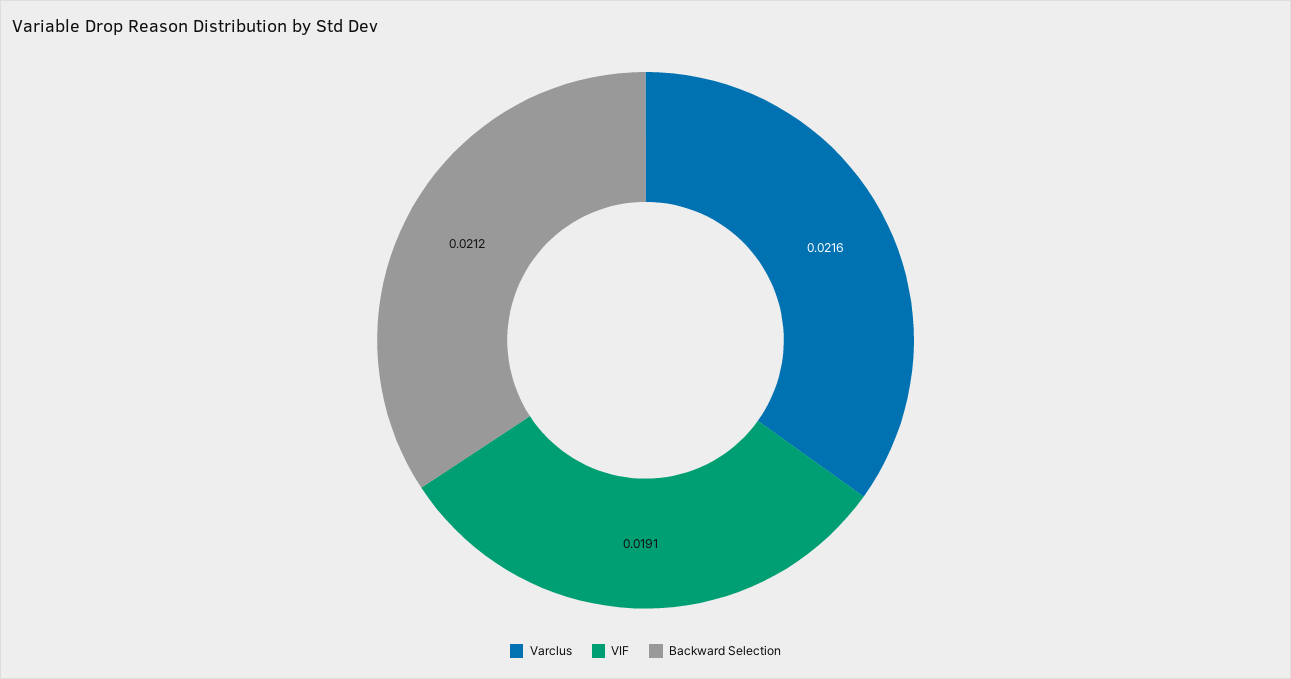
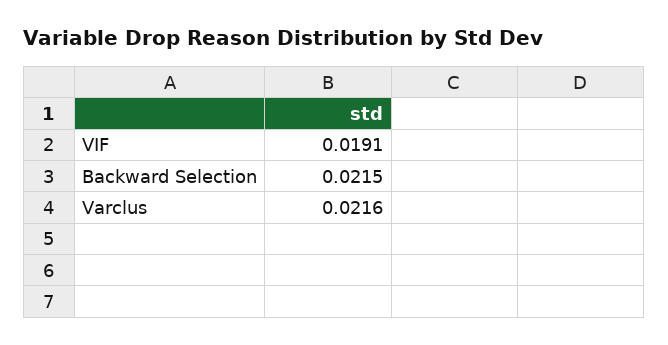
Backward Selection: 0.0212 -> 0.0215

